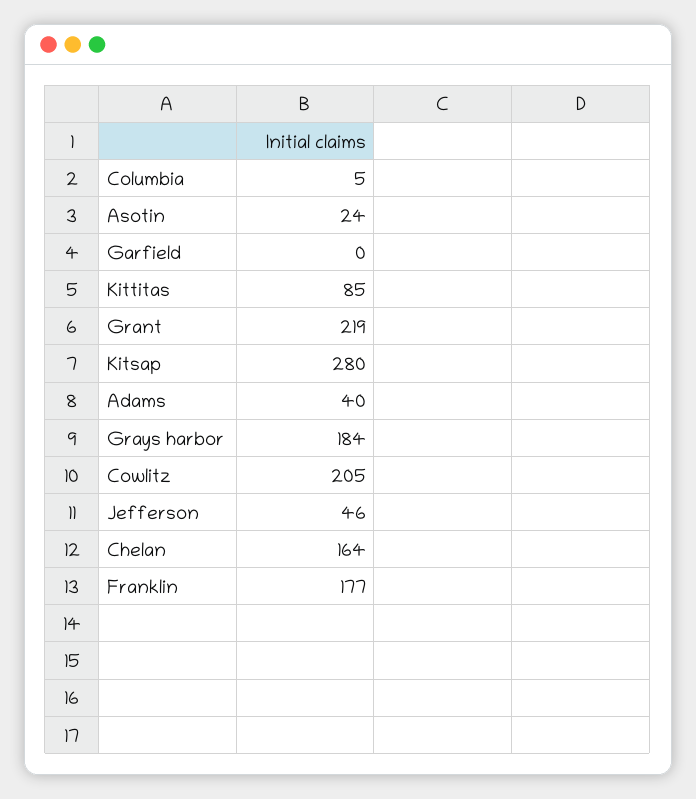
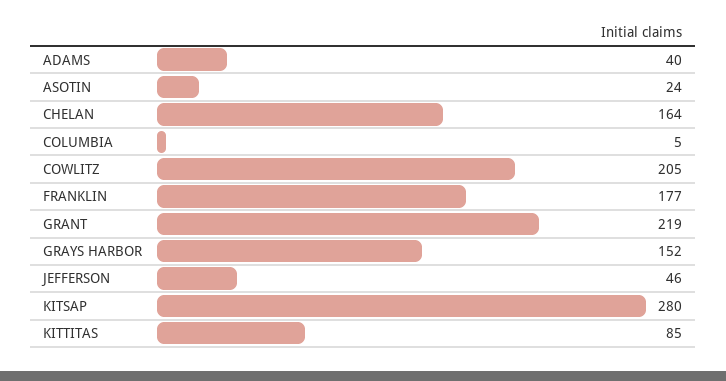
Garfield: 0 -> none
Grays harbor: 184 -> 152

